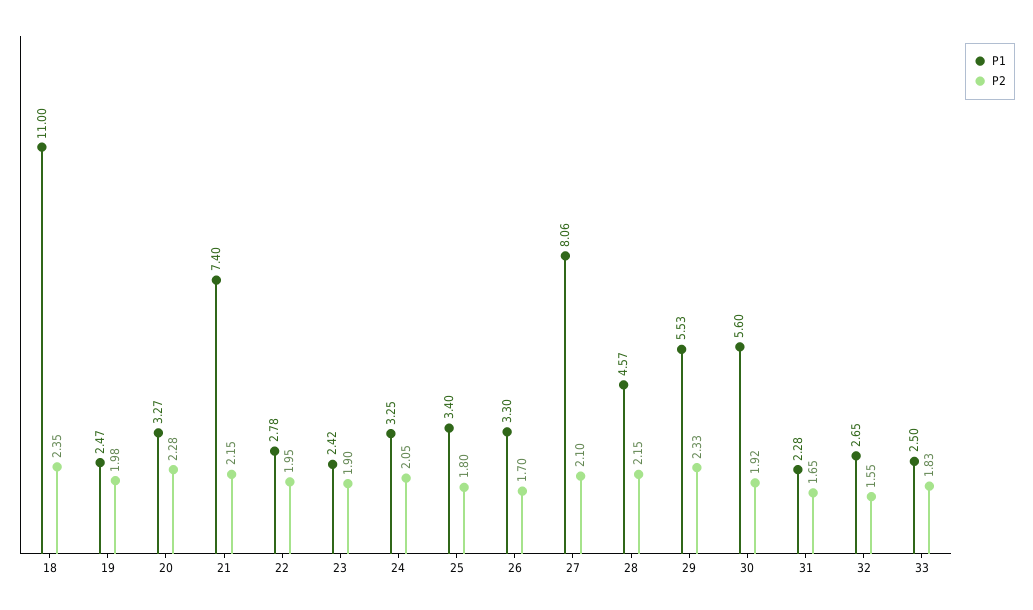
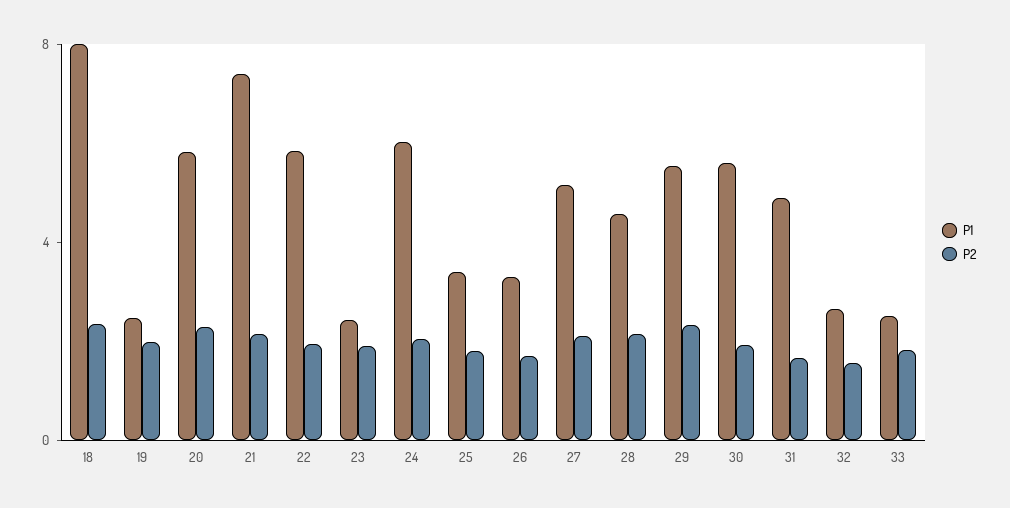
P1, 18: 11 -> 8
P1, 20: 3.27 -> 6
P1, 22: 2.78 -> 6
P1, 24: 3.25 -> 6
P1, 27: 8.06 -> 5
P1, 31: 2.28 -> 5

